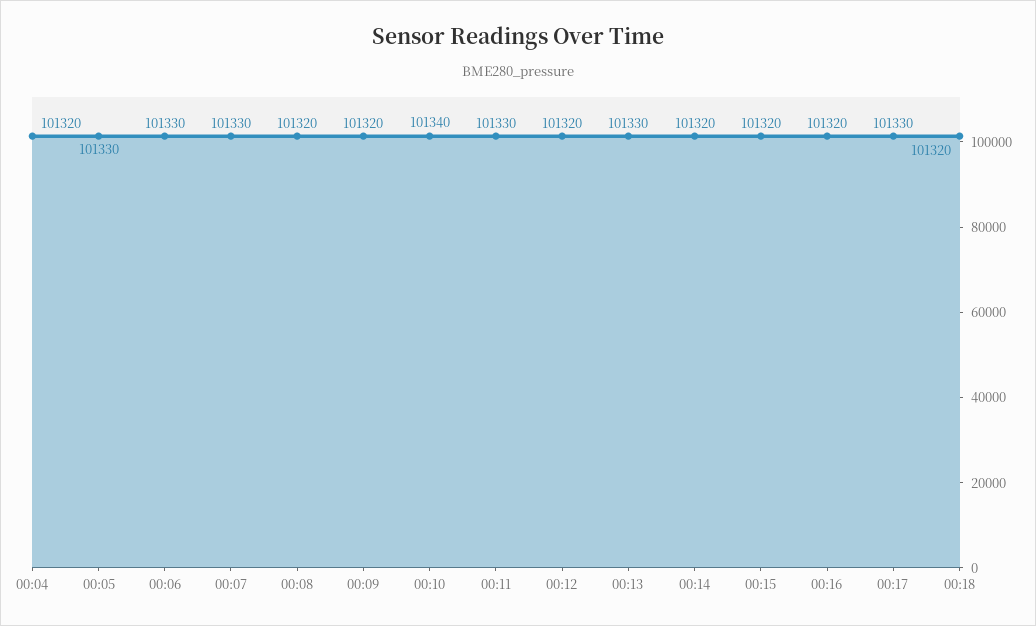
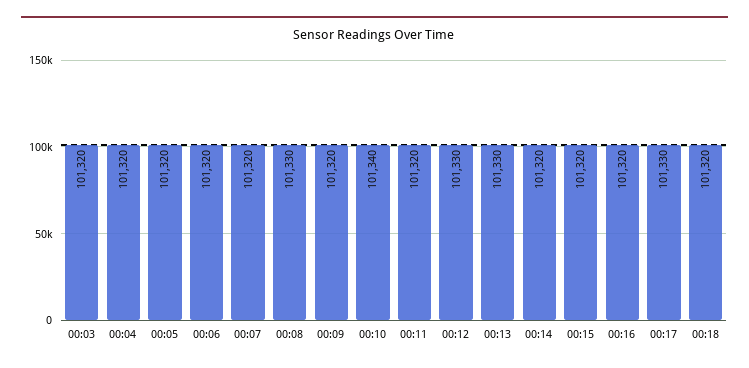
00:05: 101330 -> 101320
00:06: 101330 -> 101320
00:07: 101330 -> 101320
00:08: 101320 -> 101330
00:11: 101330 -> 101320
00:12: 101320 -> 101330
00:03: none -> 101320

